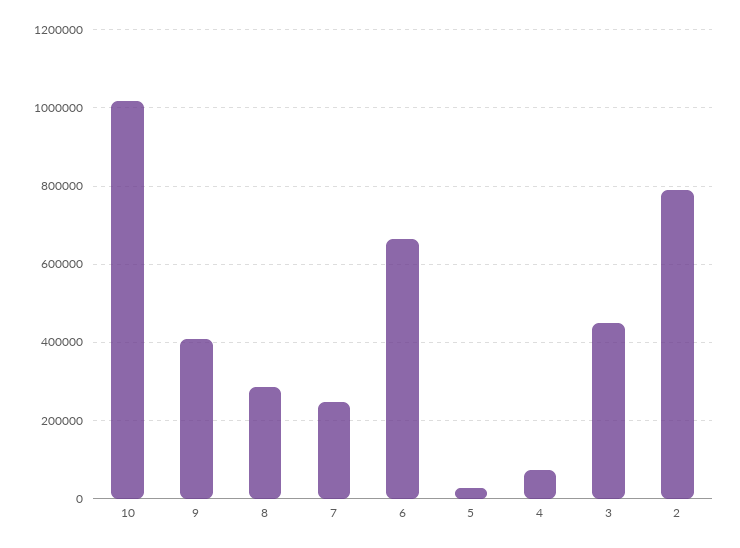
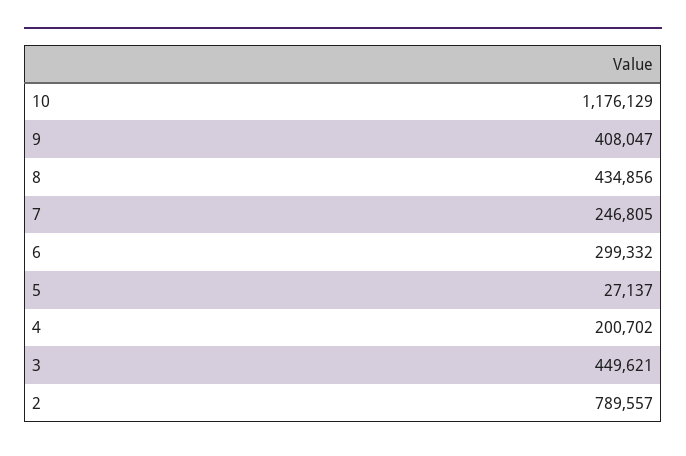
10: 1020000 -> 1176129
8: 280000 -> 434856
6: 660000 -> 299332
4: 80000 -> 200702

